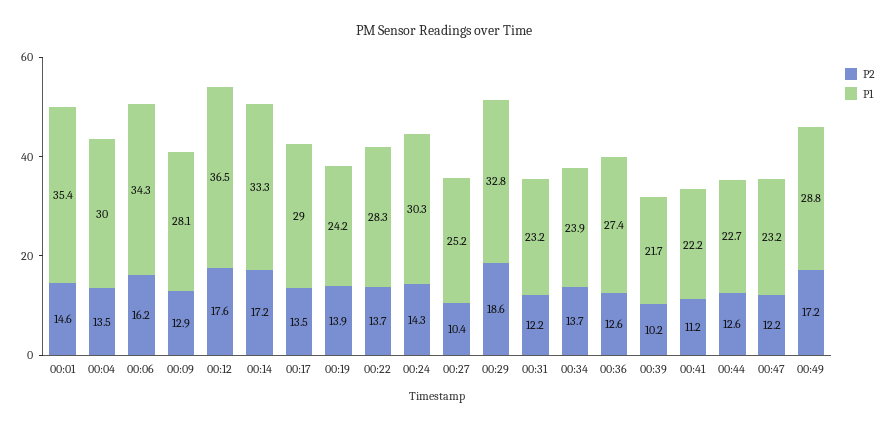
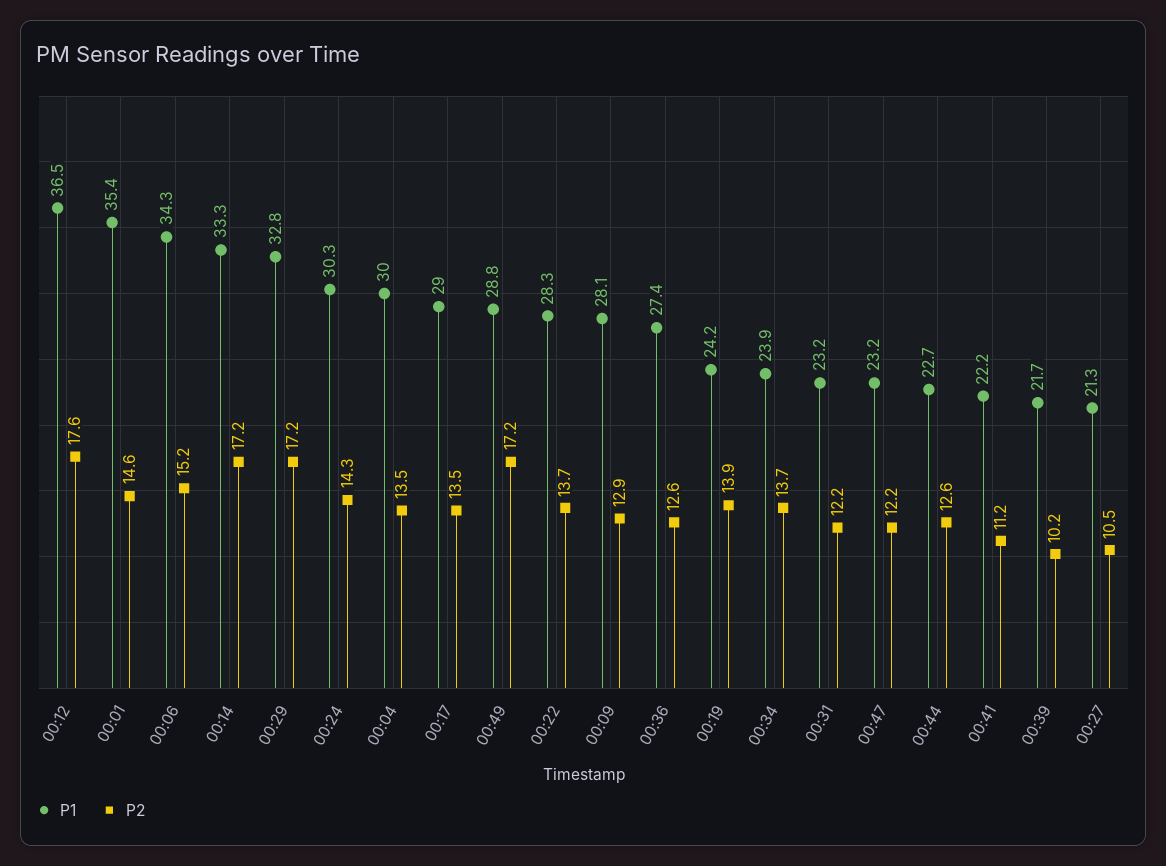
P2, 00:06: 16.2 -> 15.2
P2, 00:27: 10.4 -> 10.5
P1, 00:27: 25.2 -> 21.3
P2, 00:29: 18.6 -> 17.2

